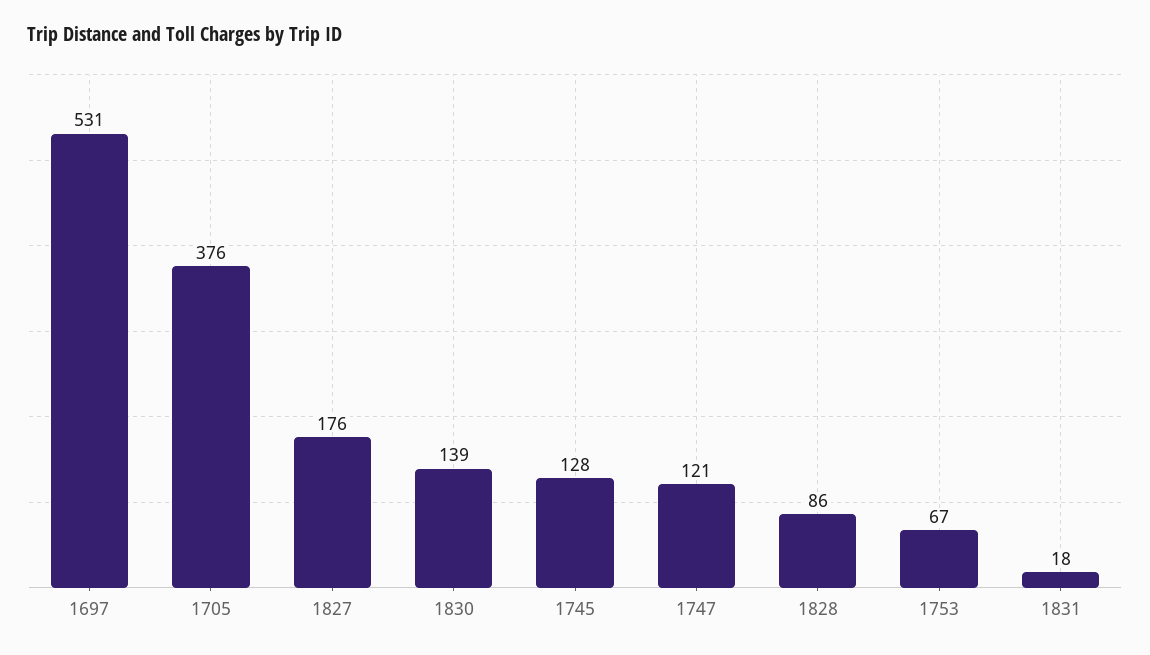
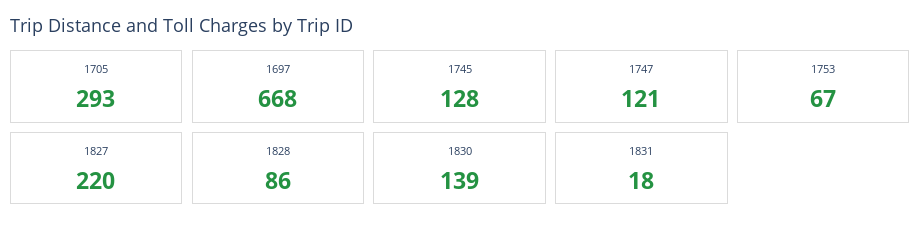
1697: 531 -> 668
1705: 376 -> 293
1827: 176 -> 220

